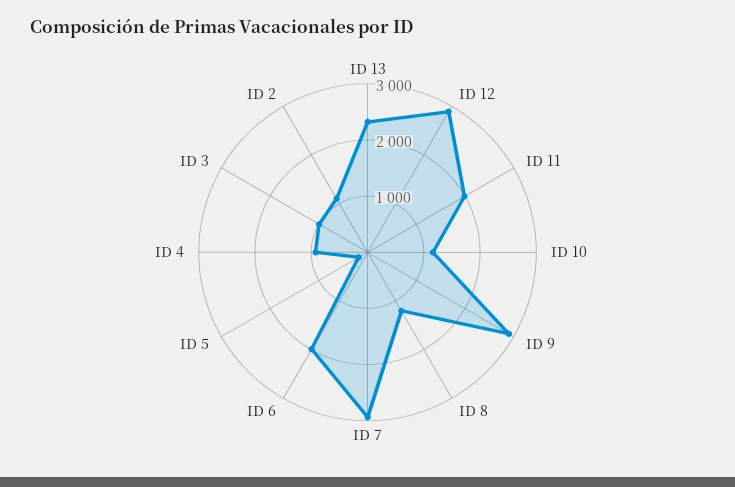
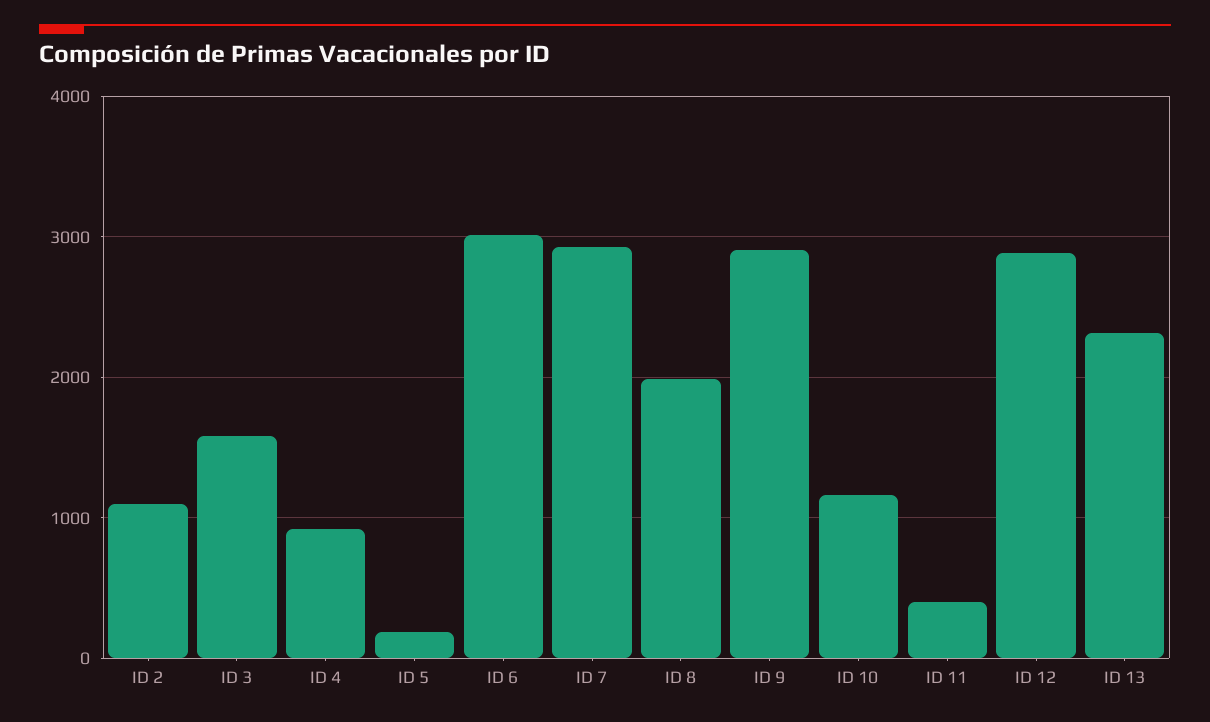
ID 11: 2000 -> 400
ID 8: 1200 -> 2000
ID 6: 2000 -> 3000
ID 3: 1000 -> 1600

